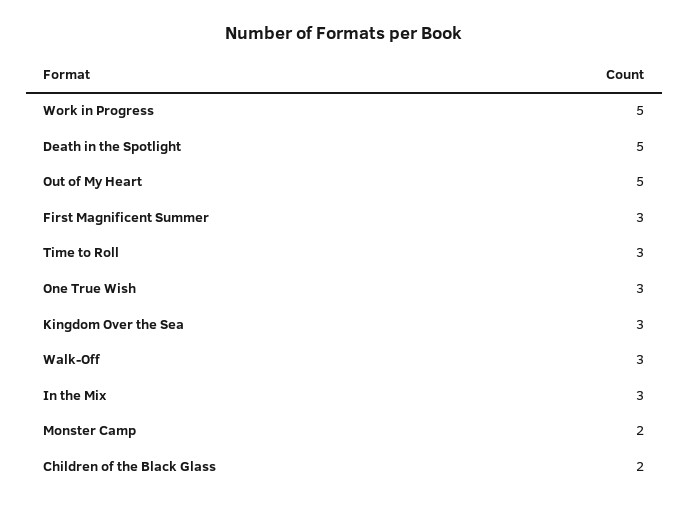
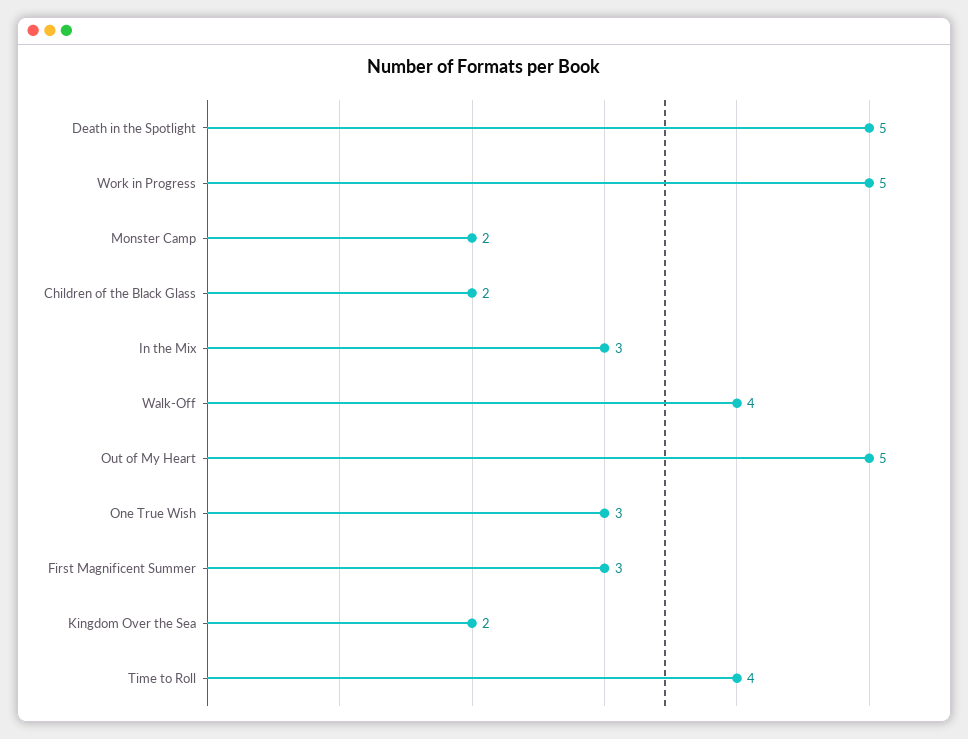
Time to Roll: 3 -> 4
Kingdom Over the Sea: 3 -> 2
Walk-Off: 3 -> 4

